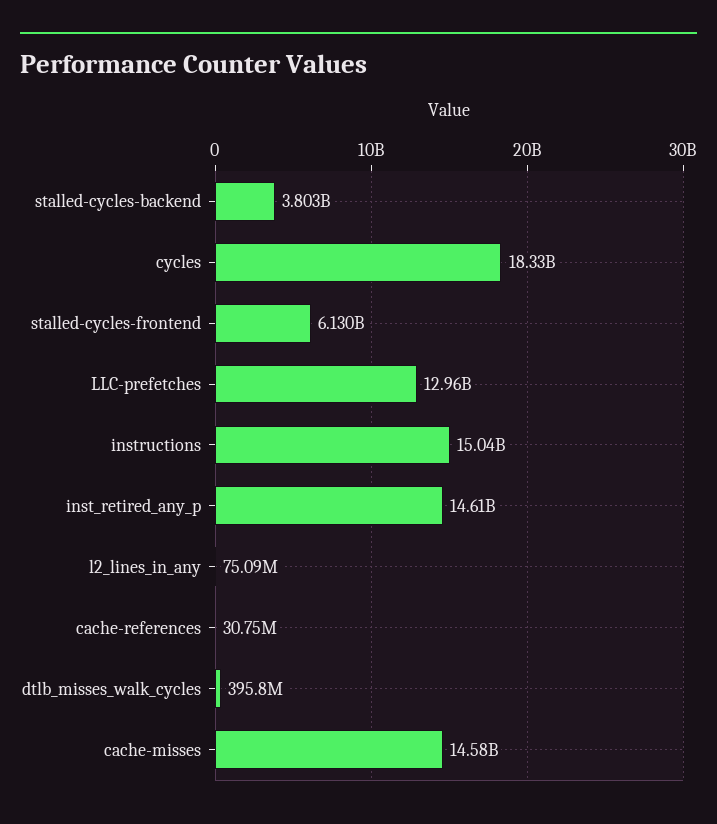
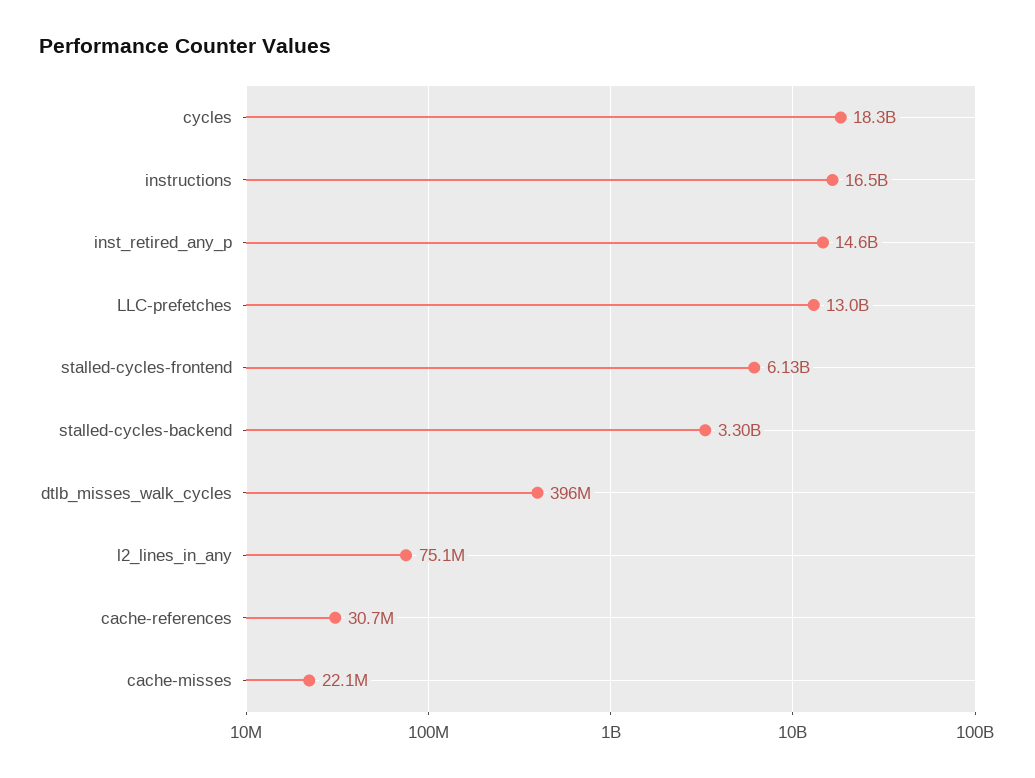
stalled-cycles-backend: 3803000000 -> 3300000000
instructions: 15040000000 -> 16500000000
cache-misses: 14580000000 -> 22100000

